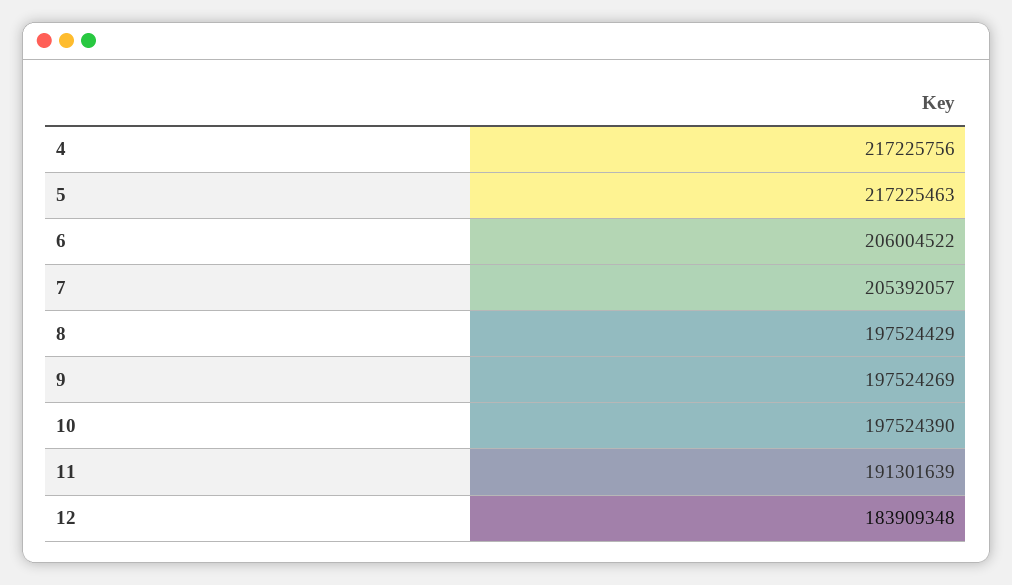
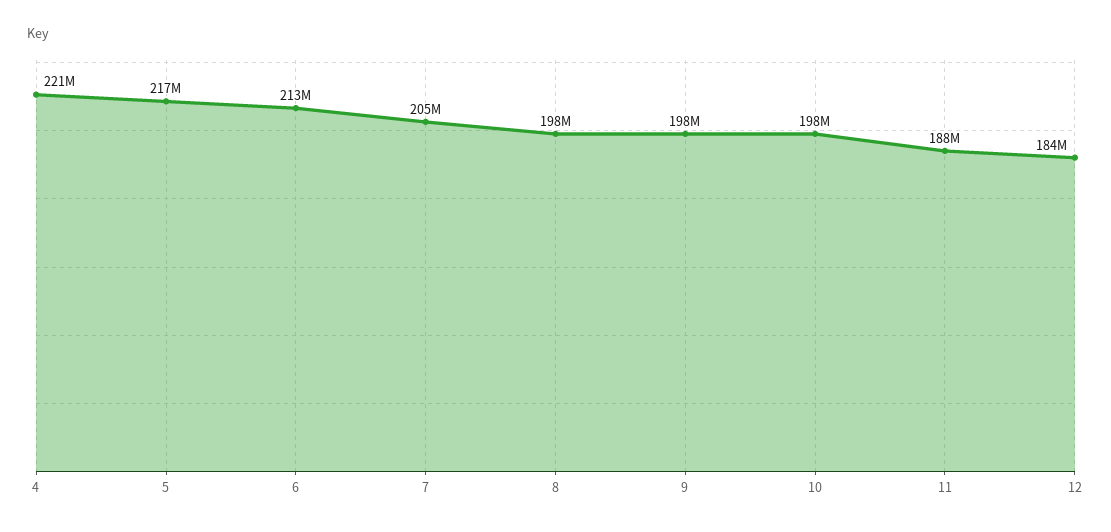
4: 217225756 -> 221000000
6: 206004522 -> 213000000
11: 191301639 -> 188000000

